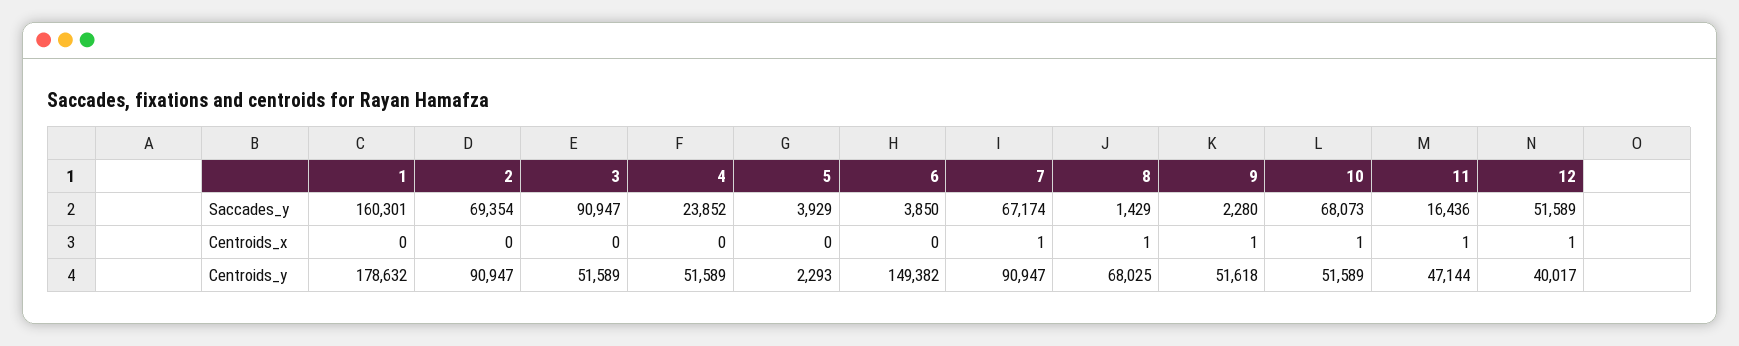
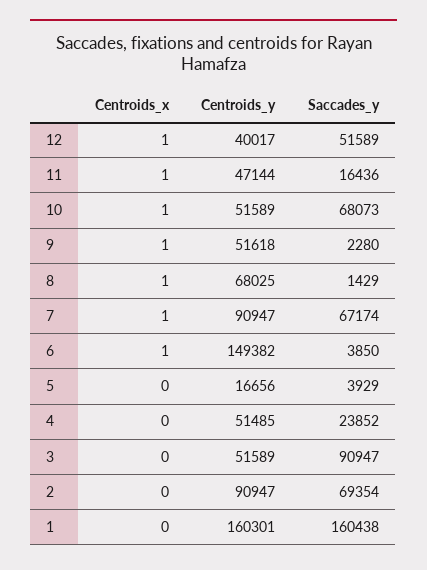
1, Saccades_y: 160301 -> 160438
6, Centroids_x: 0 -> 1
1, Centroids_y: 178632 -> 160301
4, Centroids_y: 51589 -> 51485
5, Centroids_y: 2293 -> 16656

